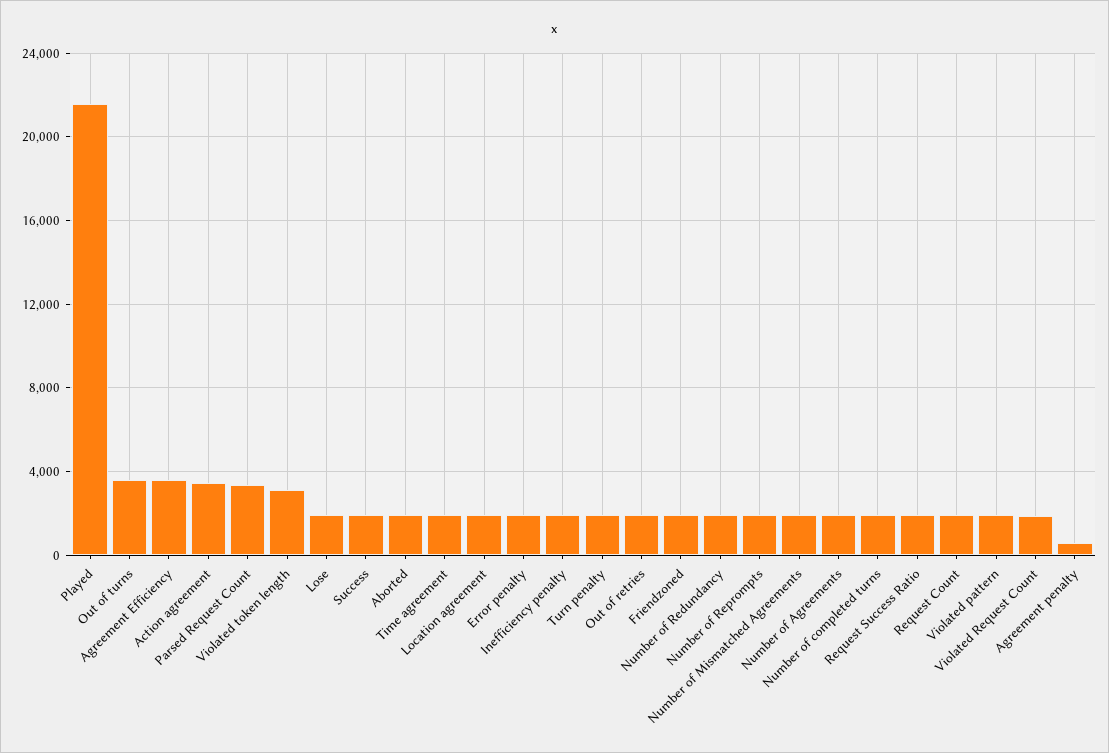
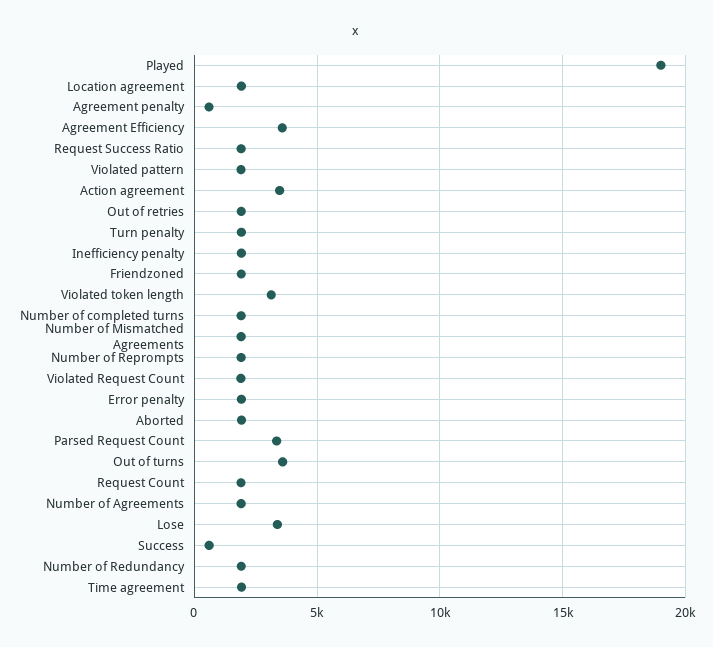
Played: 21500 -> 19000
Lose: 2000 -> 3500
Success: 2000 -> 500

